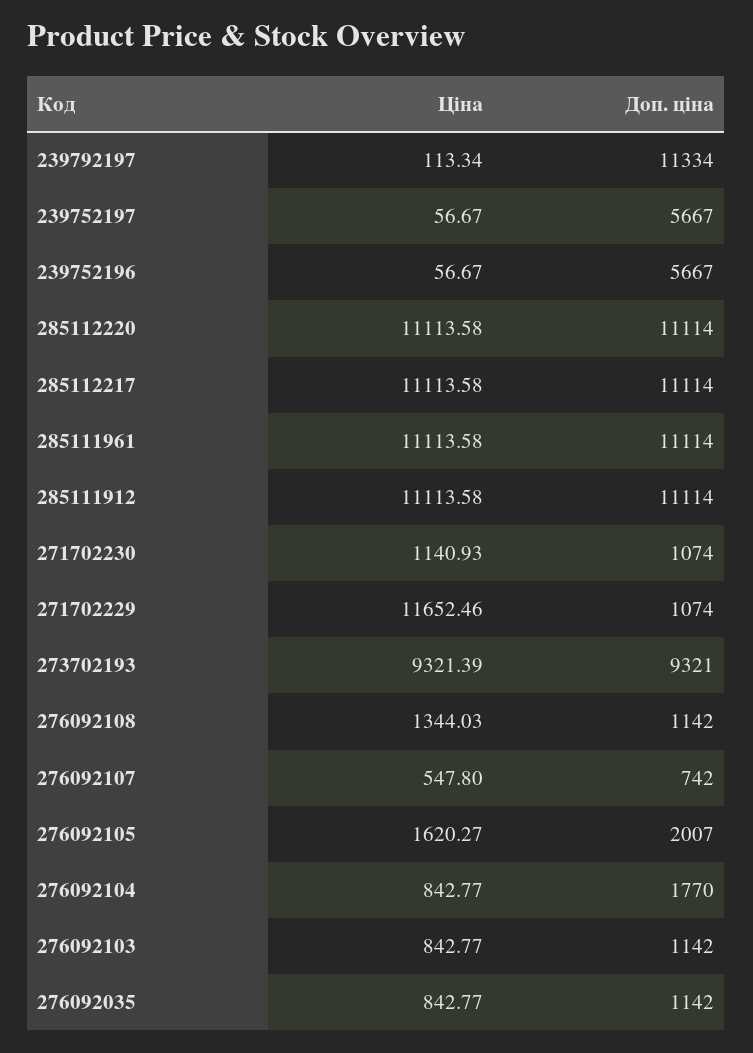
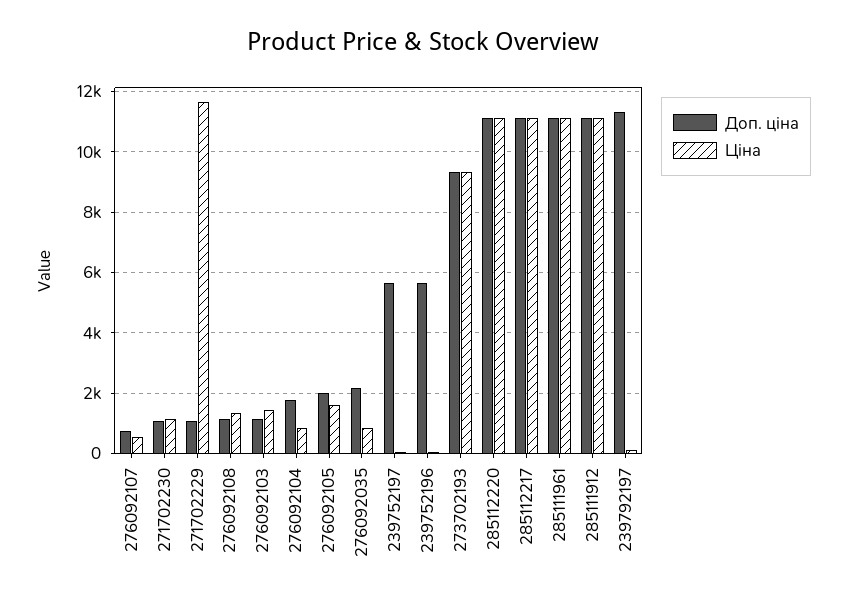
Ціна, 276092103: 842.77 -> 1400
Доп. ціна, 276092035: 1142 -> 2200

